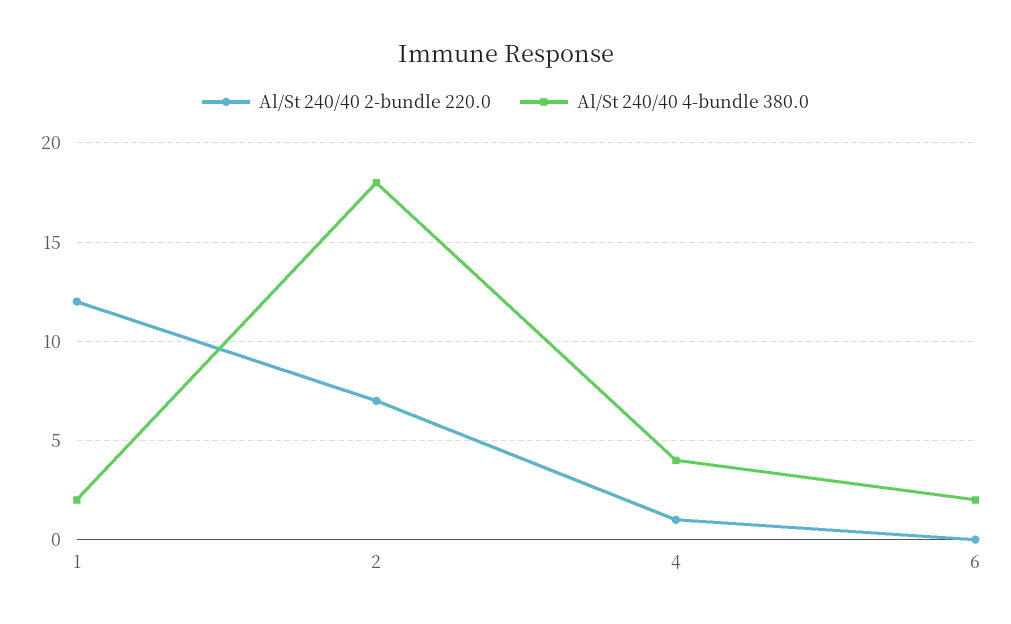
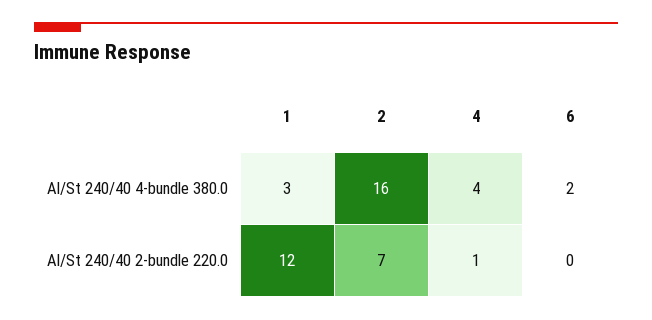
Al/St 240/40 4-bundle 380.0, 1: 2 -> 3
Al/St 240/40 4-bundle 380.0, 2: 18 -> 16

